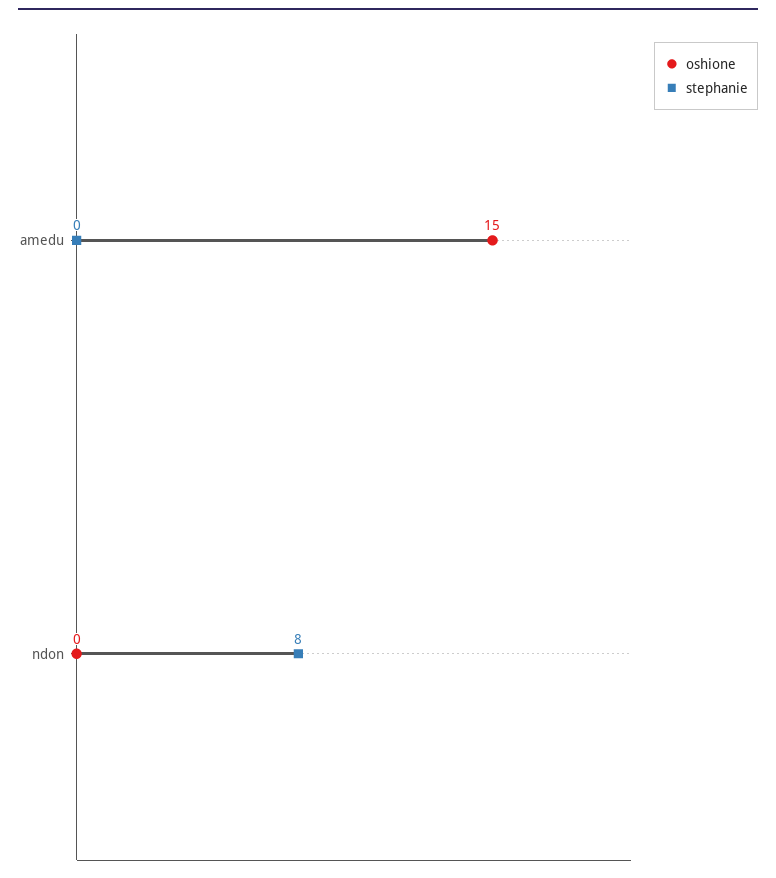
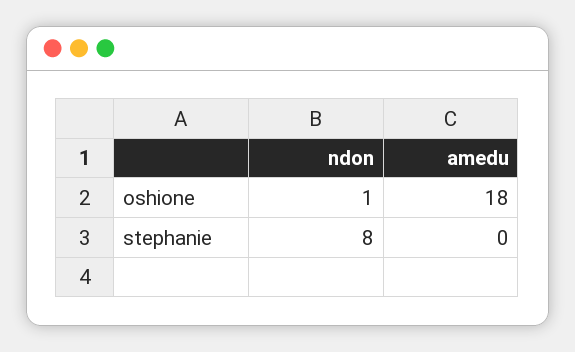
oshione, amedu: 15 -> 18
oshione, ndon: 0 -> 1

